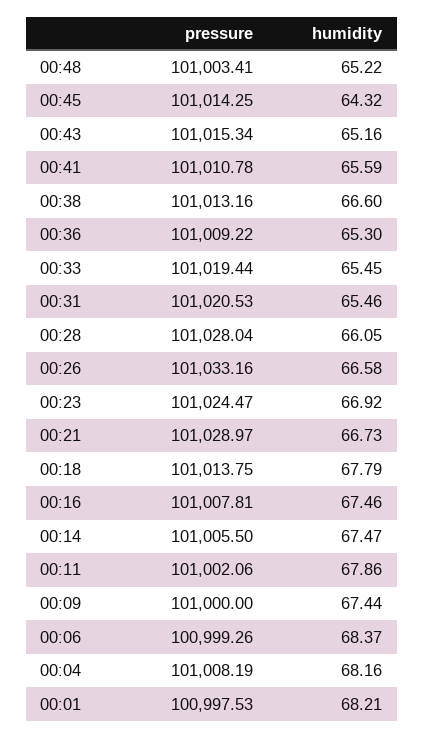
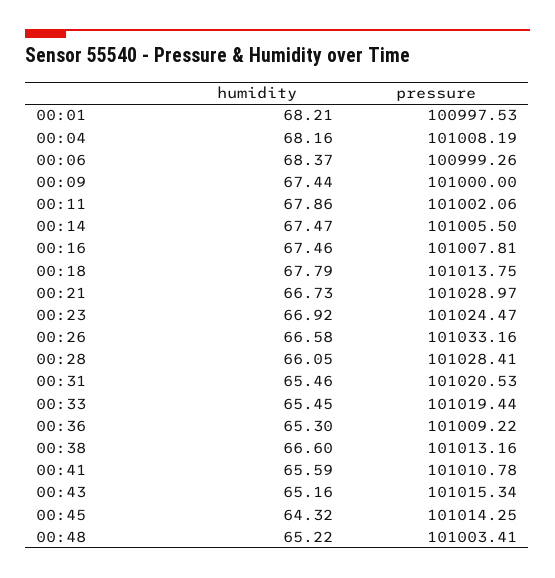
pressure, 00:28: 101028.04 -> 101028.41

